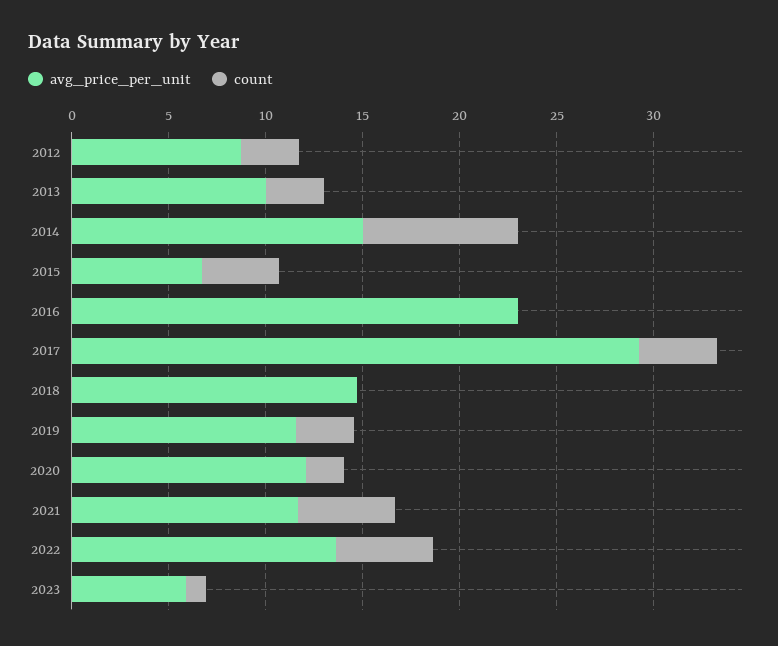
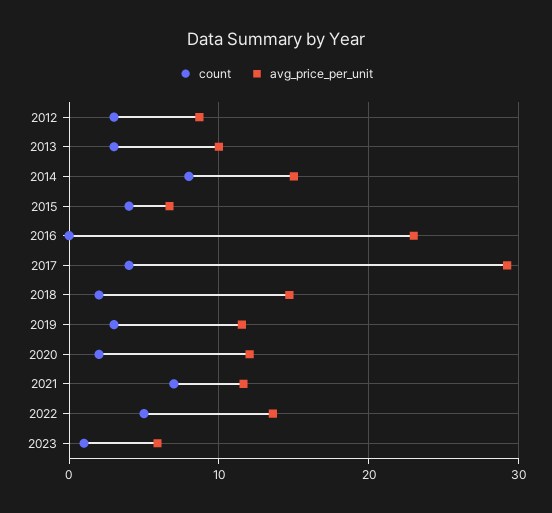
count, 2018: 0 -> 2
count, 2021: 5 -> 7

